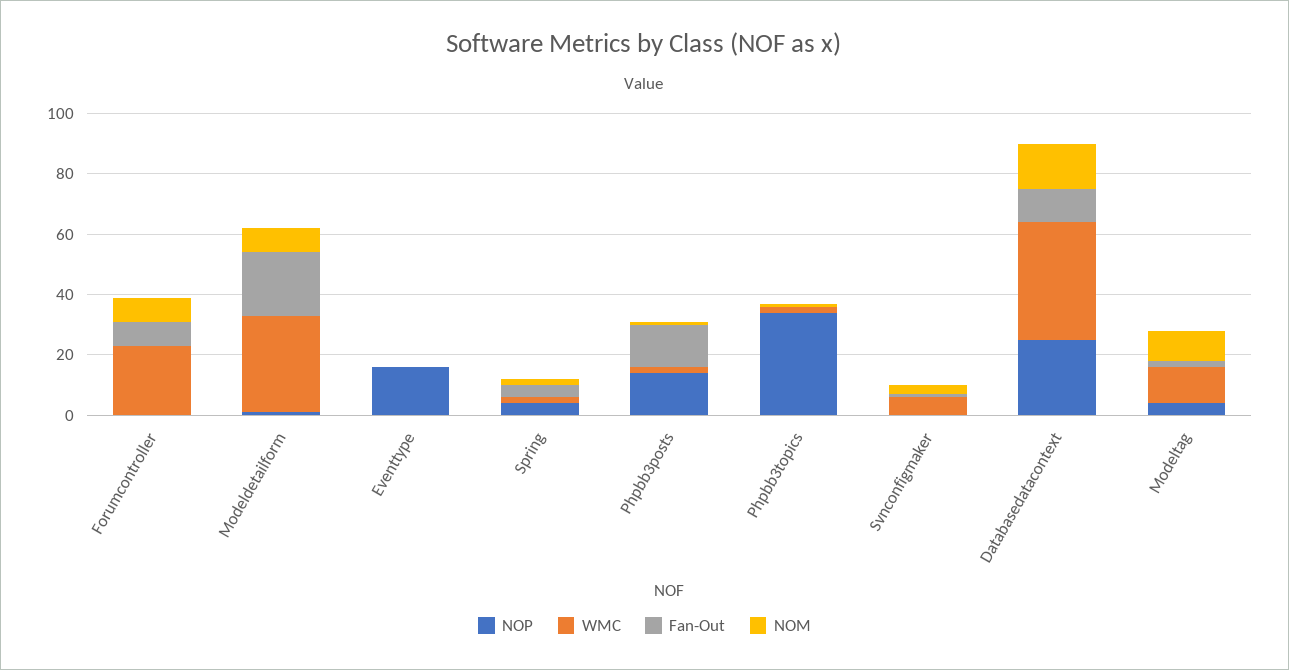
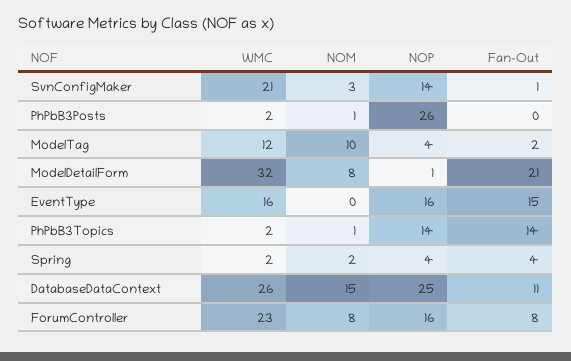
NOP, Forumcontroller: 0 -> 16
WMC, Eventtype: 0 -> 16
Fan-Out, Eventtype: 0 -> 15
NOP, Phpbb3posts: 15 -> 26
Fan-Out, Phpbb3posts: 15 -> 0
NOP, Phpbb3topics: 35 -> 14
Fan-Out, Phpbb3topics: 0 -> 14
NOP, Svnconfigmaker: 0 -> 14
WMC, Svnconfigmaker: 5 -> 21
WMC, Databasedatacontext: 40 -> 26

